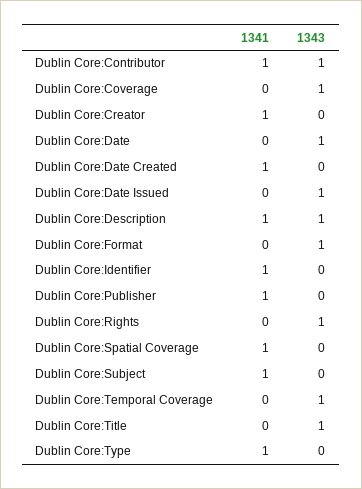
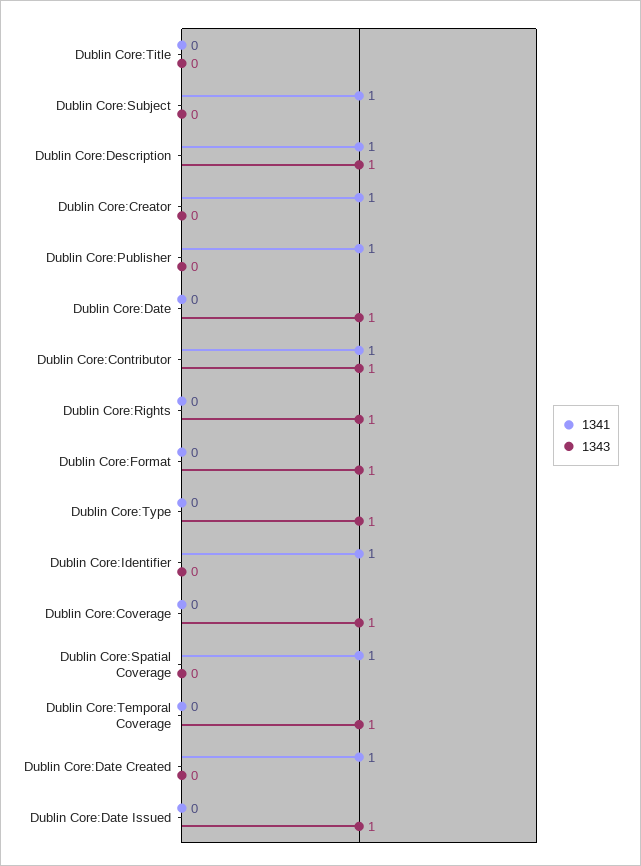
1343, Dublin Core:Title: 1 -> 0
1341, Dublin Core:Type: 1 -> 0
1343, Dublin Core:Type: 0 -> 1

